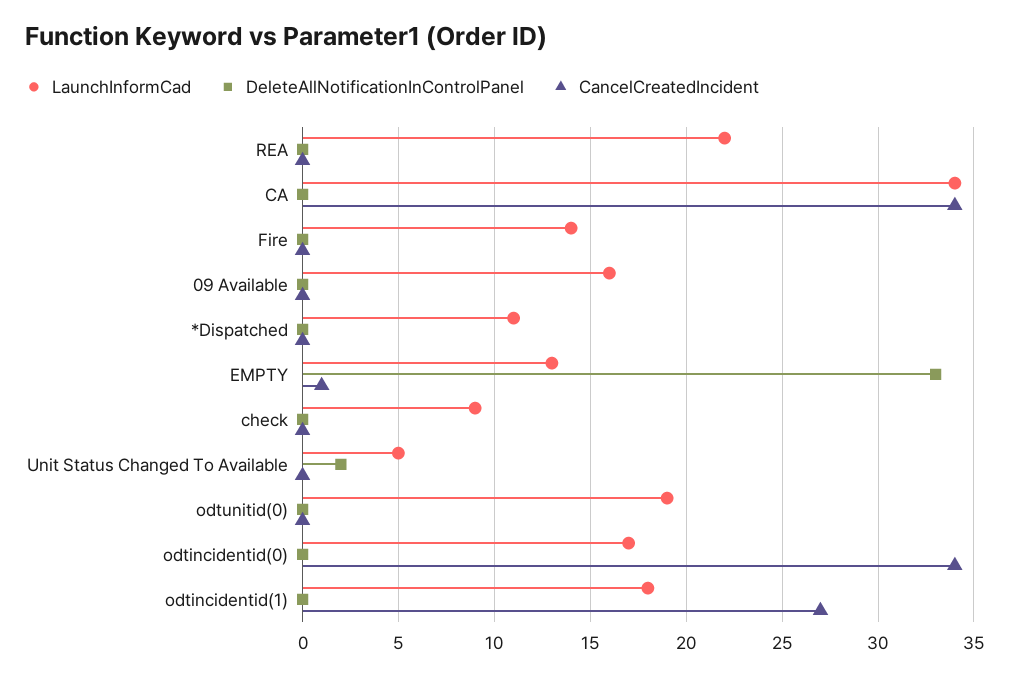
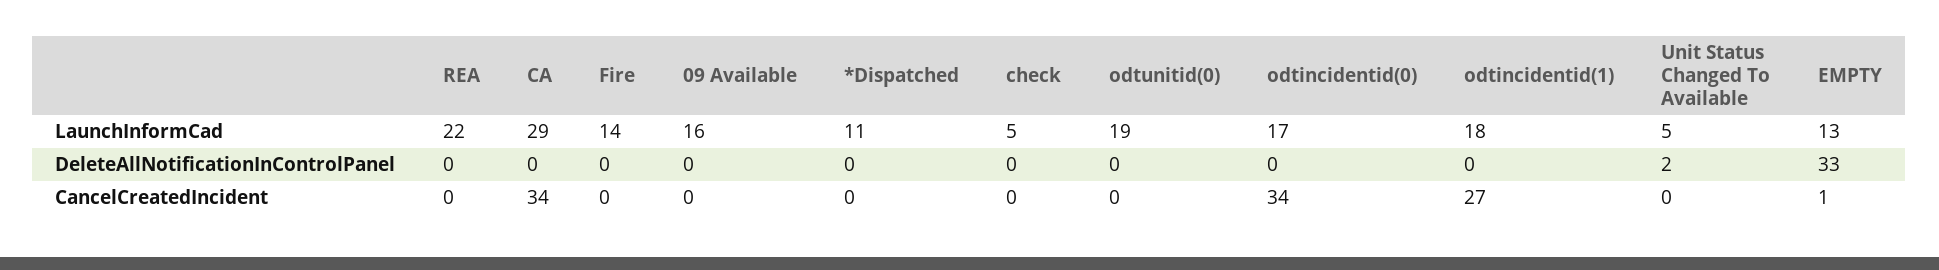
LaunchInformCad, CA: 34 -> 29
LaunchInformCad, check: 9 -> 5

